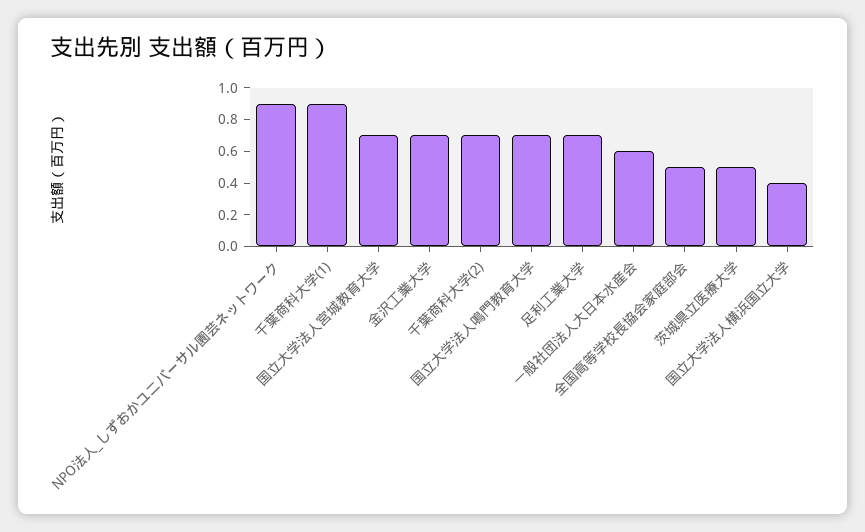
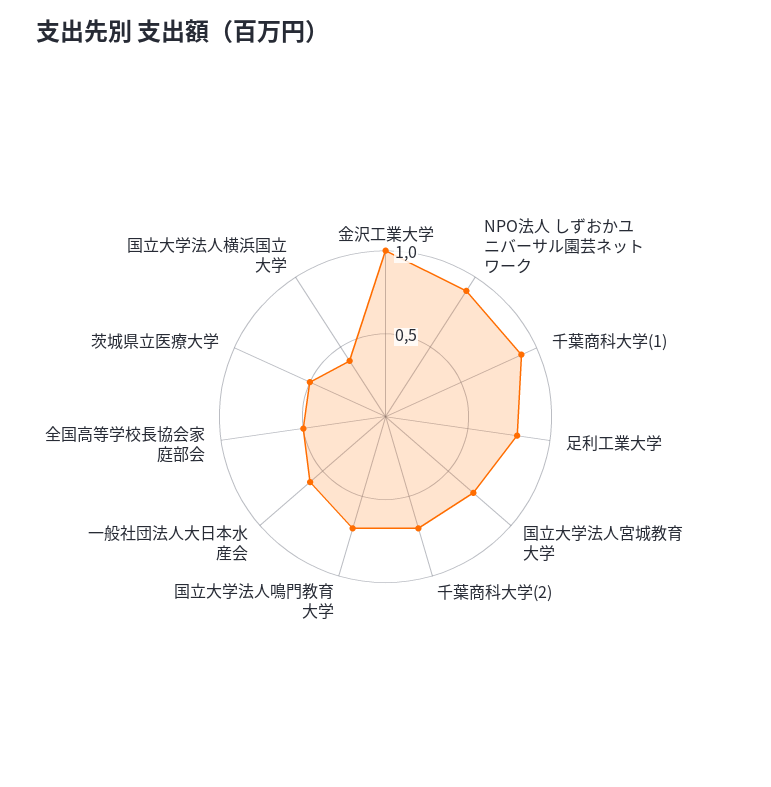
金沢工業大学: 0.7 -> 1
足利工業大学: 0.7 -> 0.8

